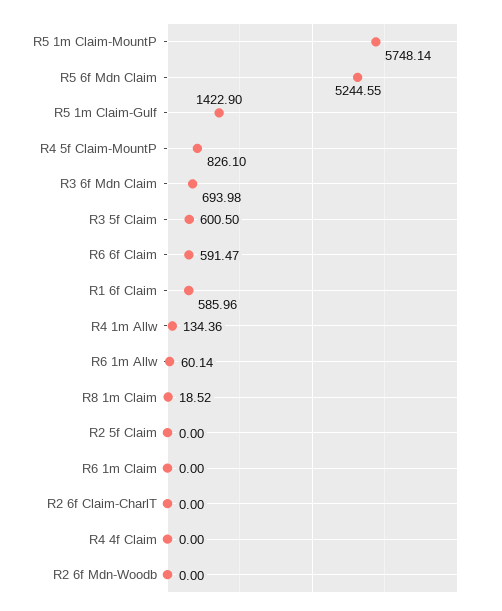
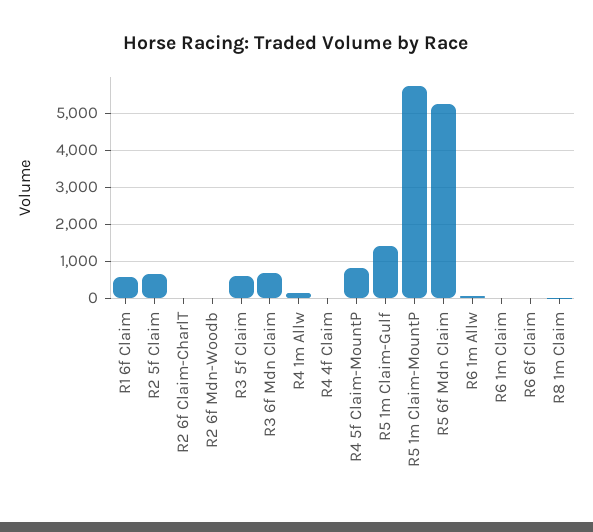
R6 6f Claim: 591.47 -> 0
R2 5f Claim: 0 -> 600

